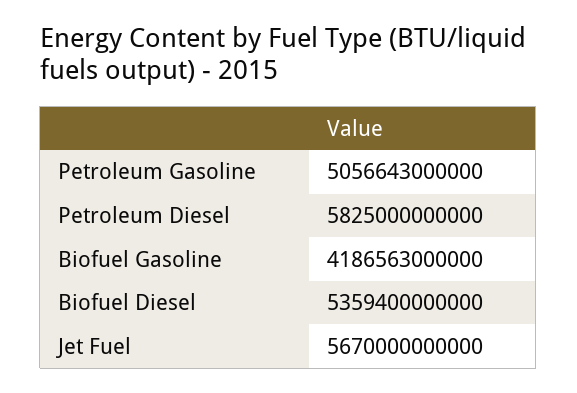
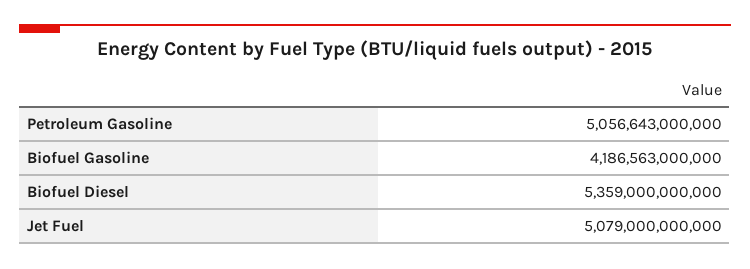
Petroleum Diesel: 5825000000000 -> none
Biofuel Diesel: 5359400000000 -> 5359000000000
Jet Fuel: 5670000000000 -> 5079000000000

